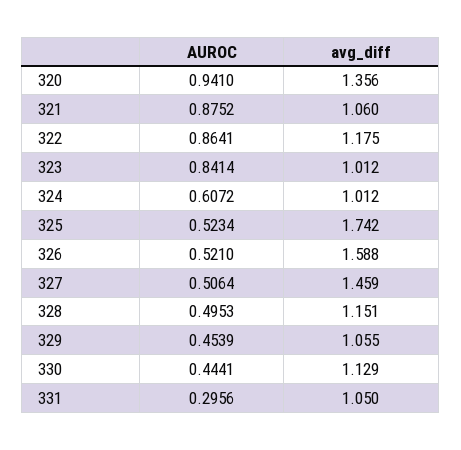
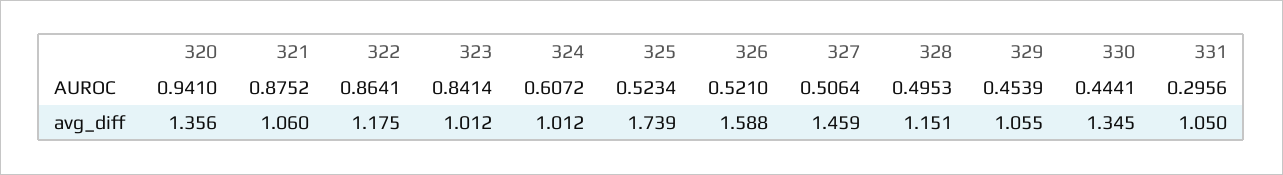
avg_diff, 325: 1.742 -> 1.739
avg_diff, 330: 1.129 -> 1.345

